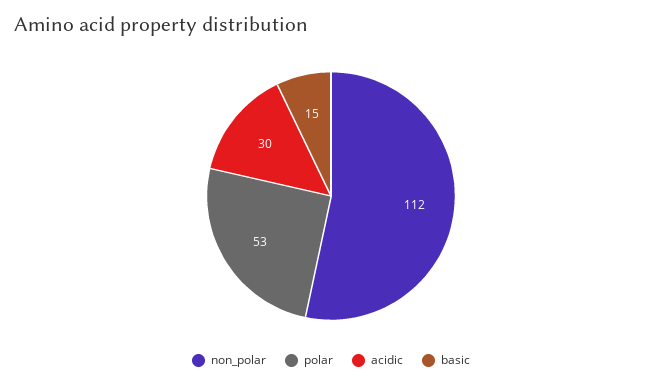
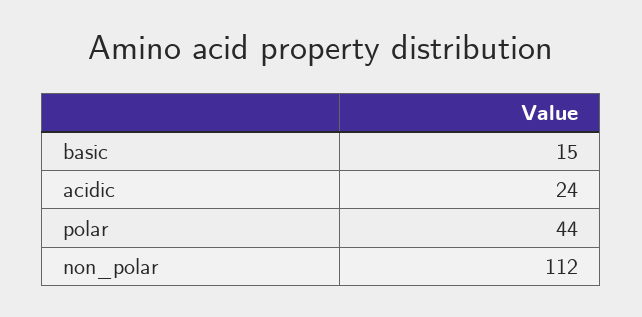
polar: 53 -> 44
acidic: 30 -> 24

